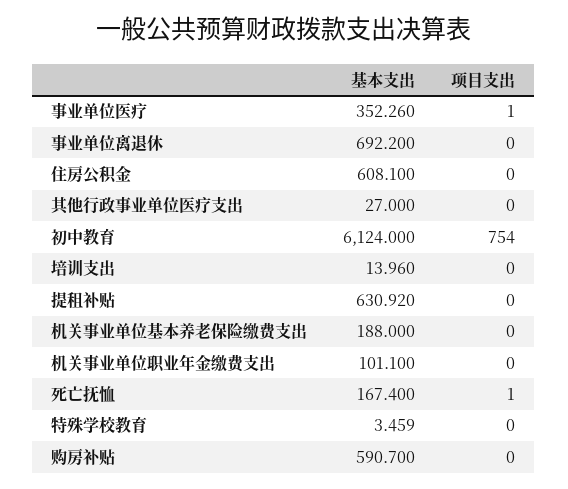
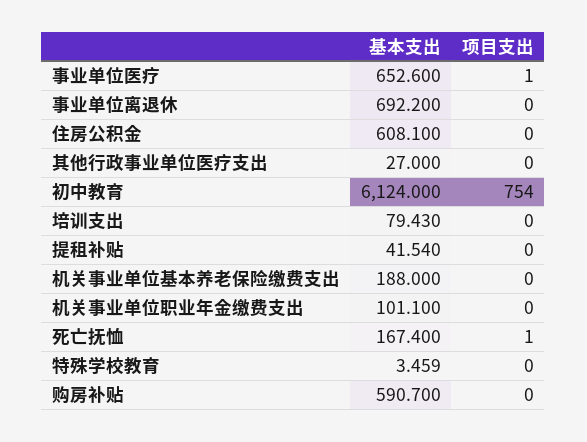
基本支出, 事业单位医疗: 352.26 -> 652.6
基本支出, 培训支出: 13.96 -> 79.43
基本支出, 提租补贴: 630.92 -> 41.54

